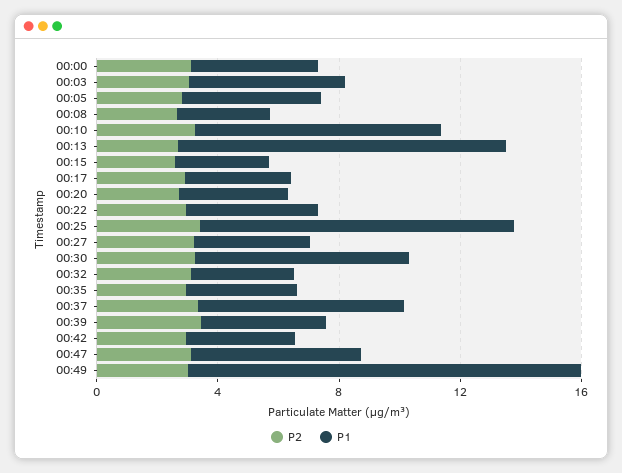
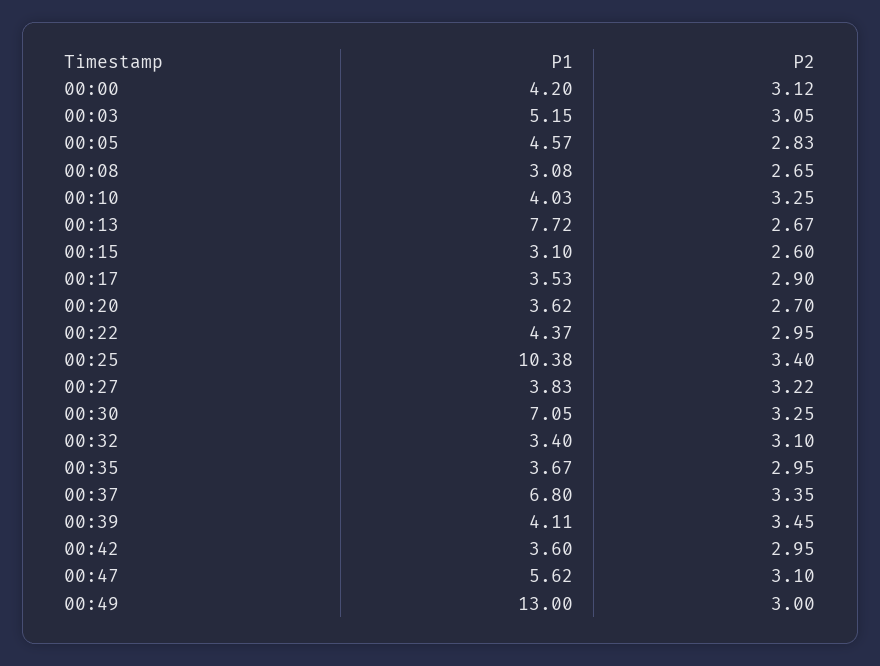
P1, 00:10: 8 -> 4.03
P1, 00:13: 11 -> 7.72

